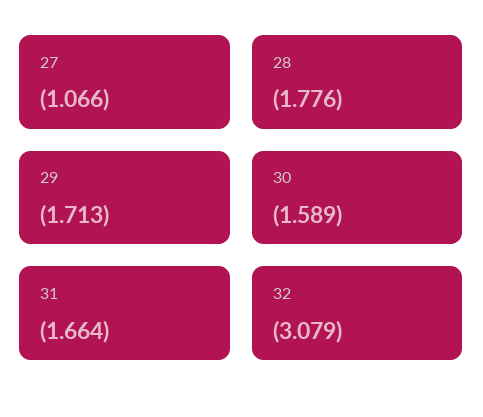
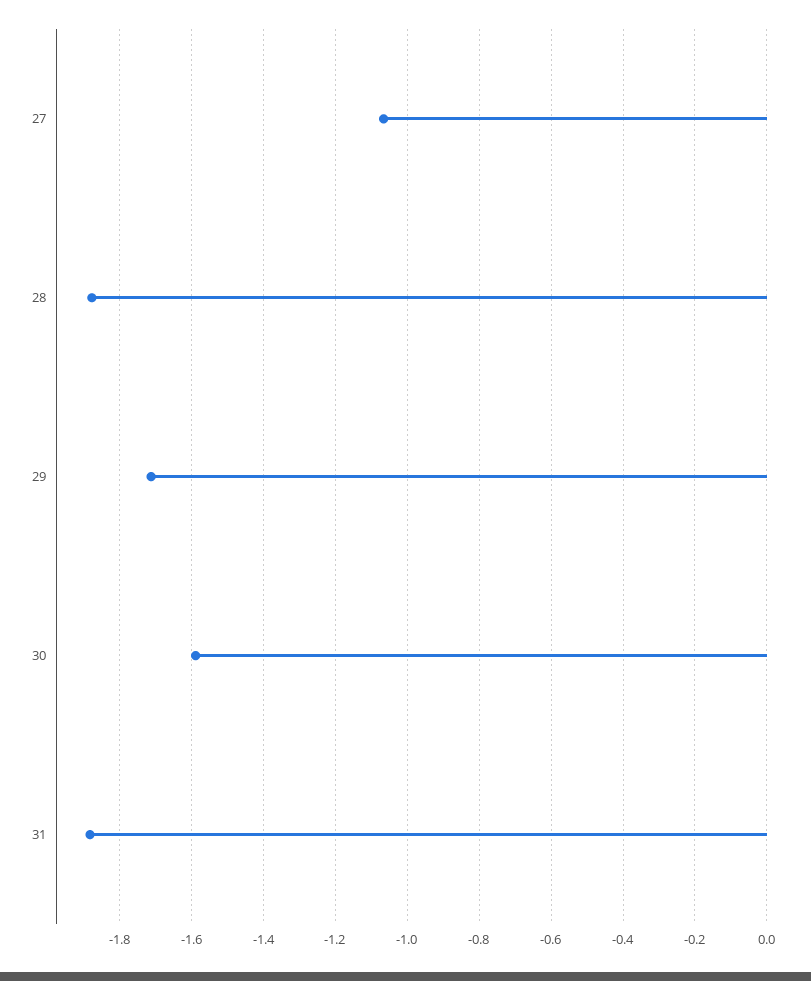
28: -1.776 -> -1.88
31: -1.664 -> -1.88
32: -3.079 -> none

